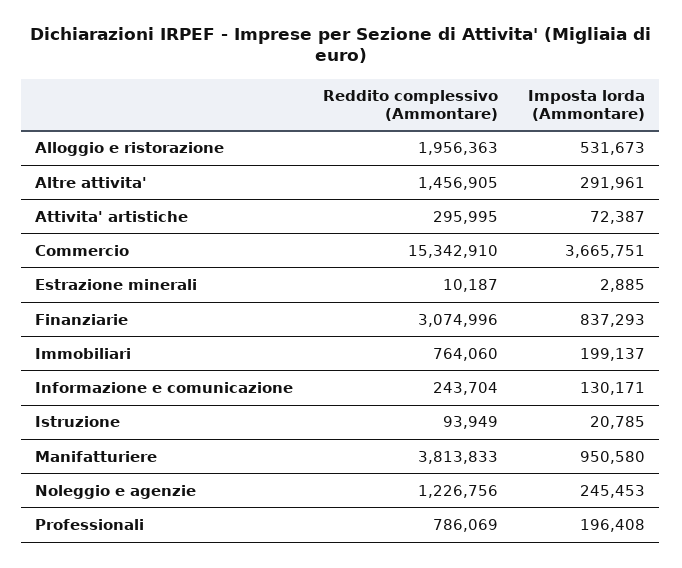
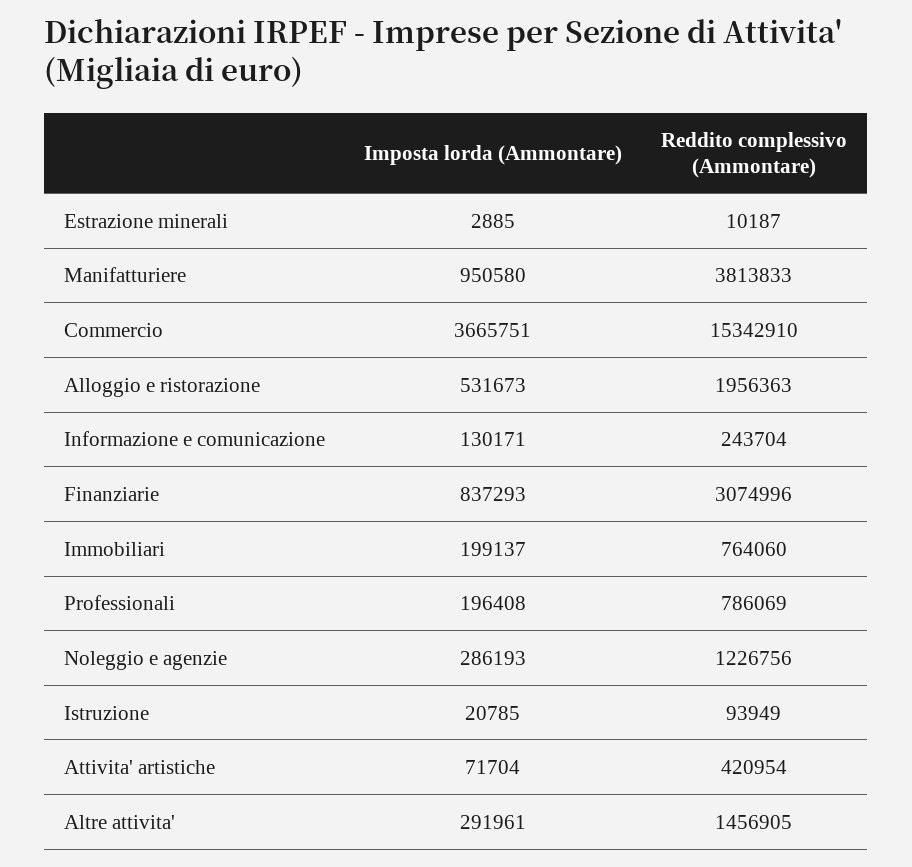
Reddito complessivo (Ammontare), Attivita' artistiche: 295995 -> 420954
Imposta lorda (Ammontare), Attivita' artistiche: 72387 -> 71704
Imposta lorda (Ammontare), Noleggio e agenzie: 245453 -> 286193

